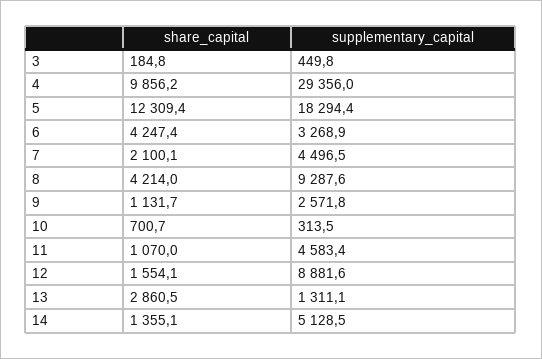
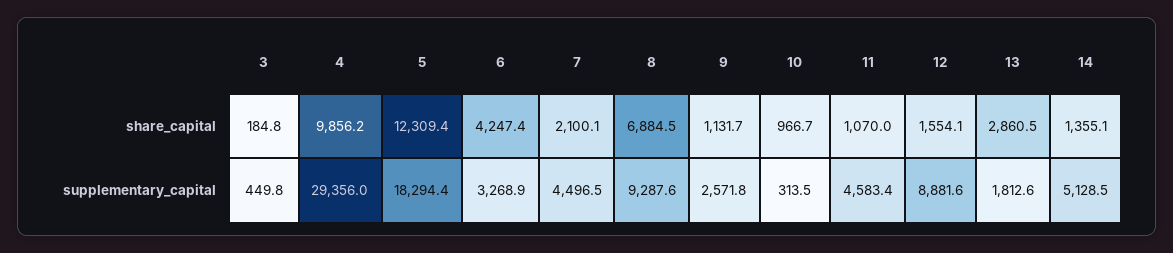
share_capital, 8: 4214 -> 6884.5
share_capital, 10: 700.7 -> 966.7
supplementary_capital, 13: 1311.1 -> 1812.6

